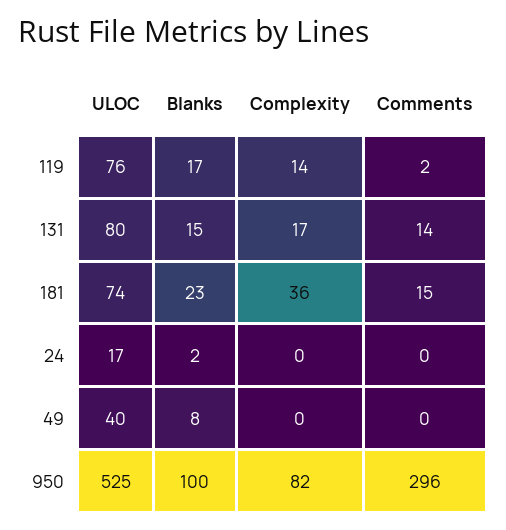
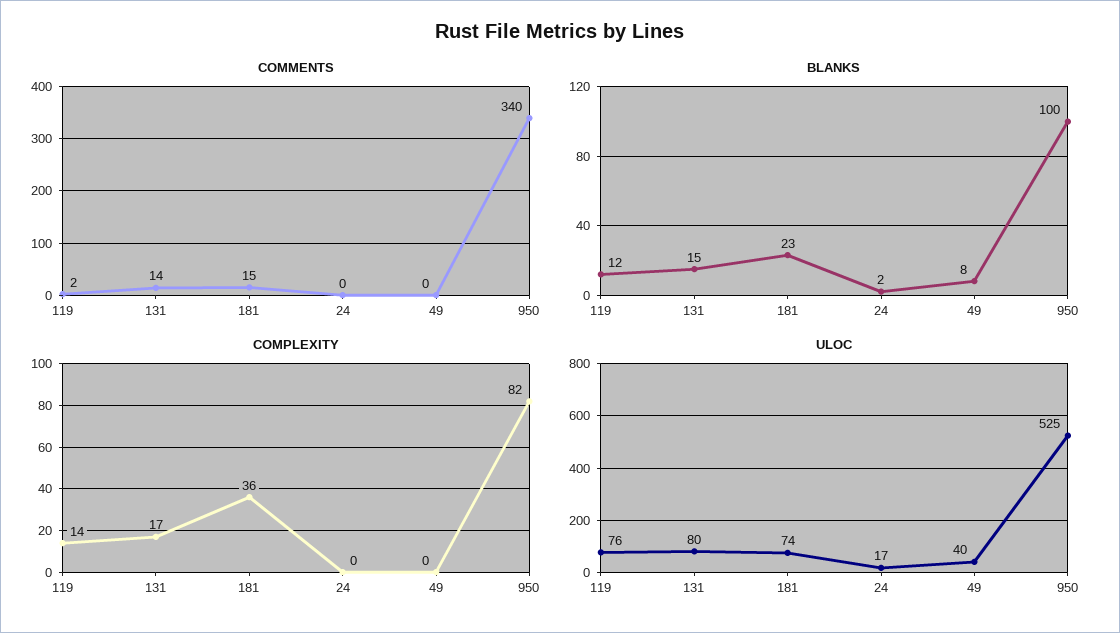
Blanks, 119: 17 -> 12
Comments, 950: 296 -> 340

